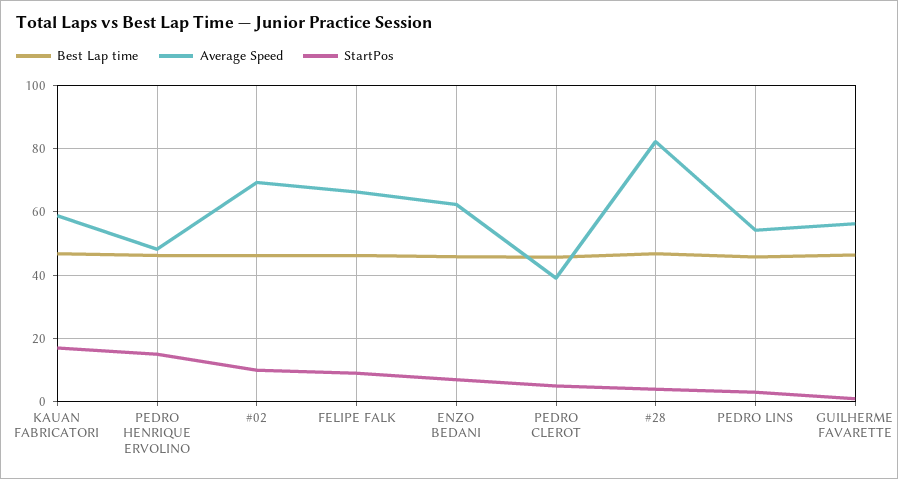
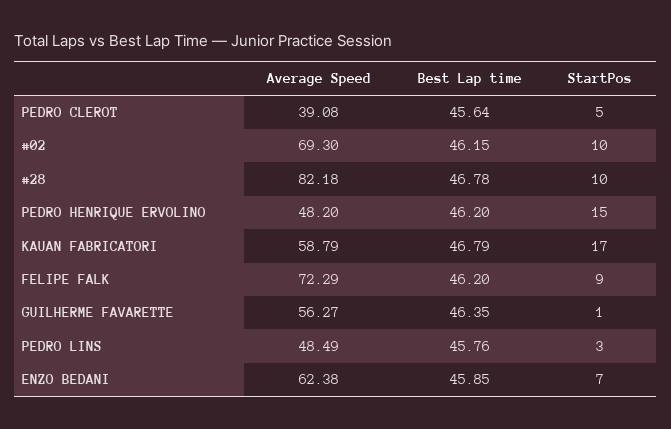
Average Speed, FELIPE FALK: 66 -> 72.29
StartPos, #28: 4 -> 10
Average Speed, PEDRO LINS: 54 -> 48.49

